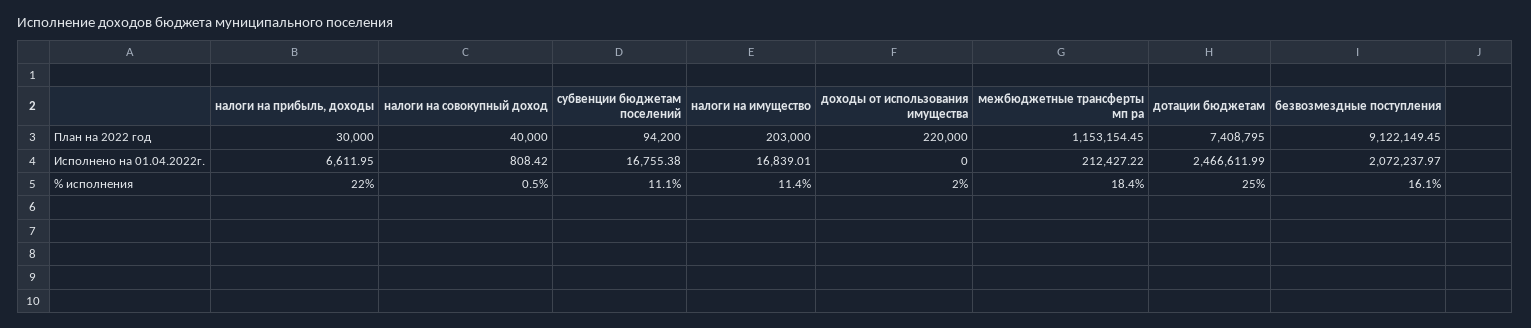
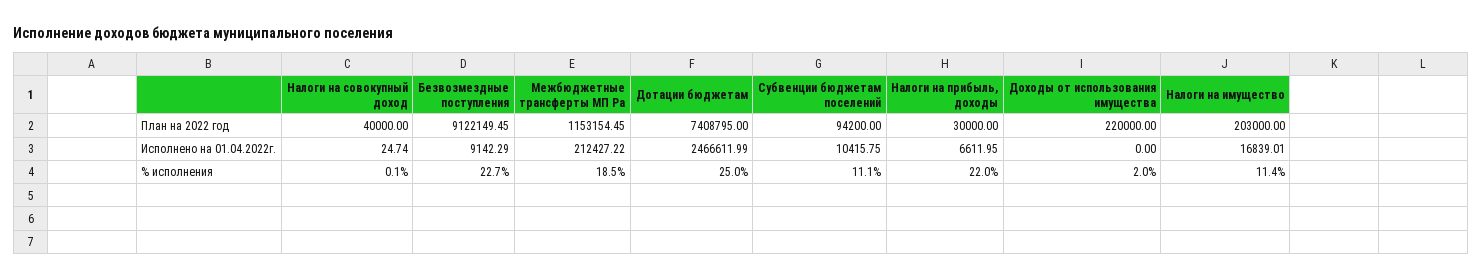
налоги на совокупный доход, Исполнено на 01.04.2022г.: 808.42 -> 24.74
субвенции бюджетам поселений, Исполнено на 01.04.2022г.: 16755.38 -> 10415.75
безвозмездные поступления, Исполнено на 01.04.2022г.: 2072237.97 -> 9142.29
налоги на совокупный доход, % исполнения: 0.5 -> 0.1
межбюджетные трансферты мп ра, % исполнения: 18.4 -> 18.5
безвозмездные поступления, % исполнения: 16.1 -> 22.7

